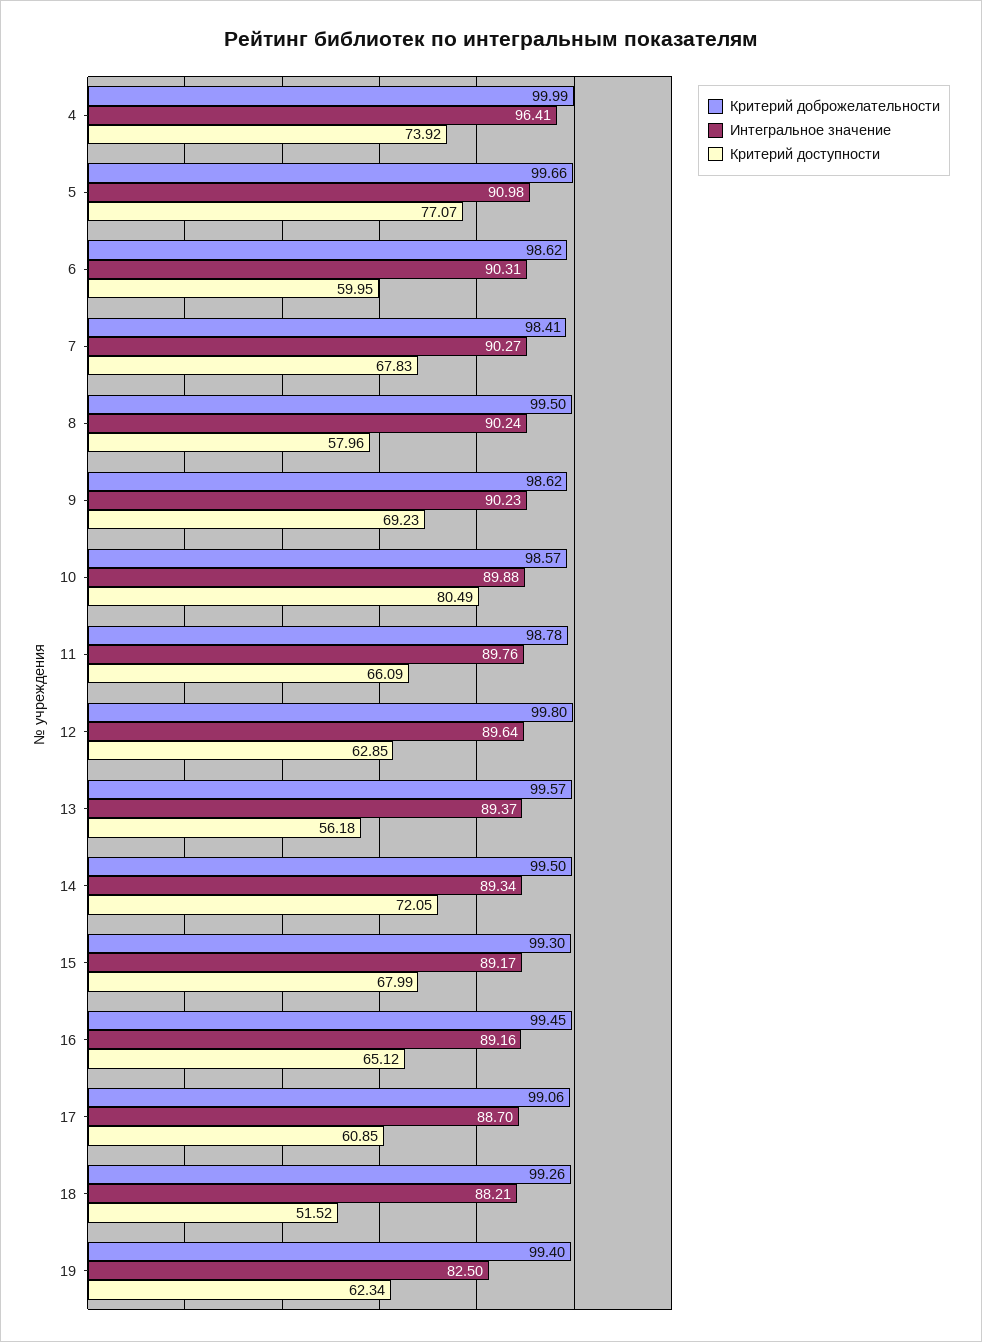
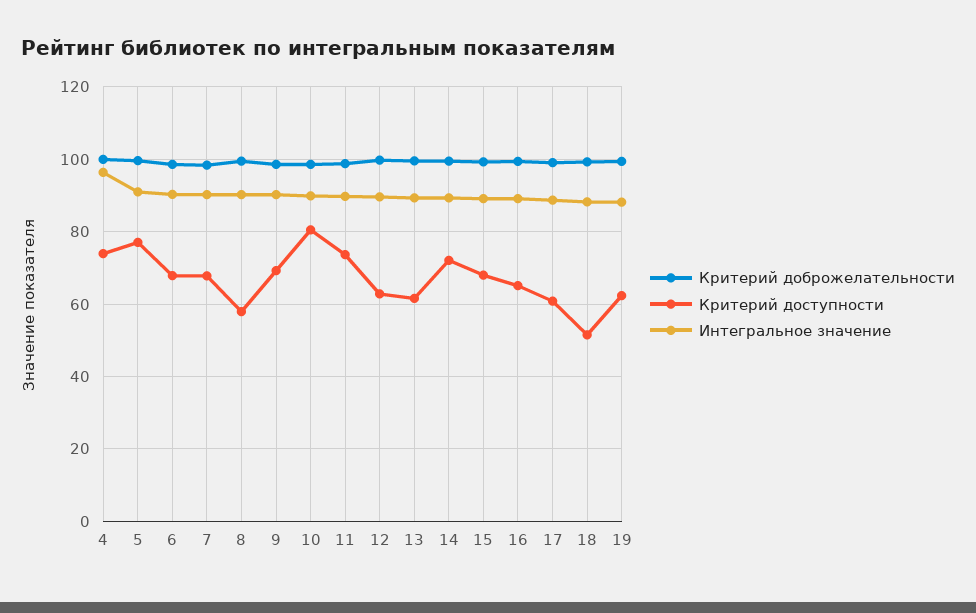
Критерий доступности, 6: 59.95 -> 68
Критерий доступности, 11: 66.09 -> 74
Критерий доступности, 13: 56.18 -> 62
Интегральное значение, 19: 82.5 -> 88

